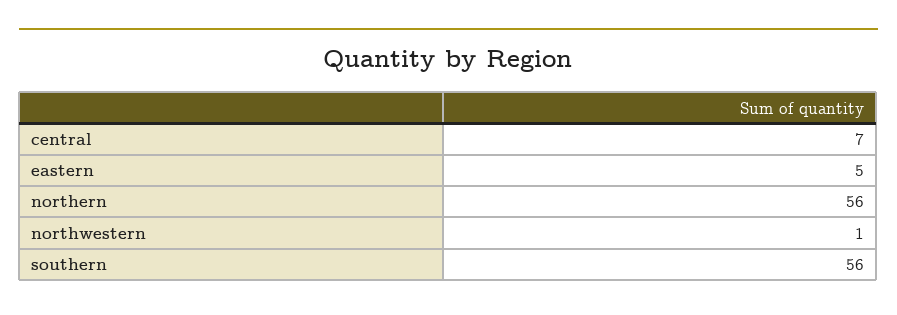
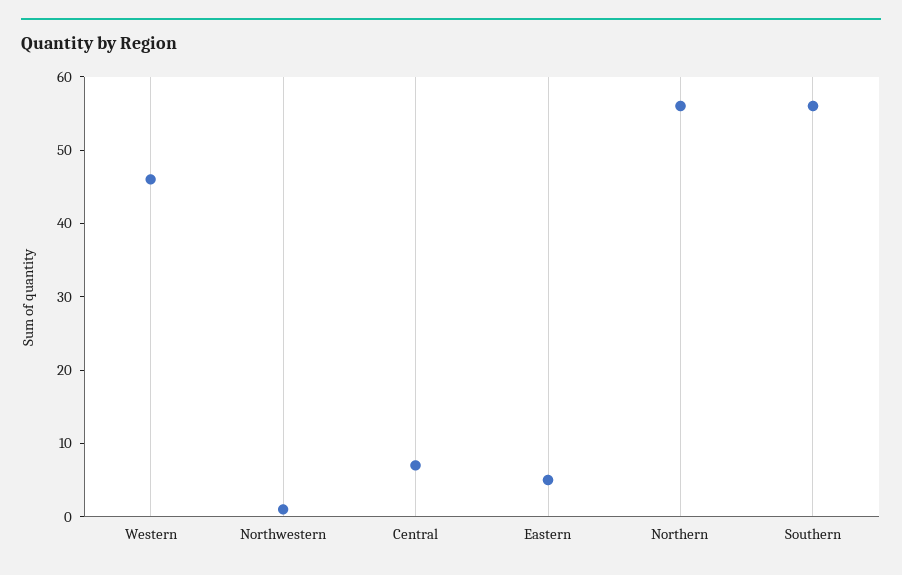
Western: none -> 45

